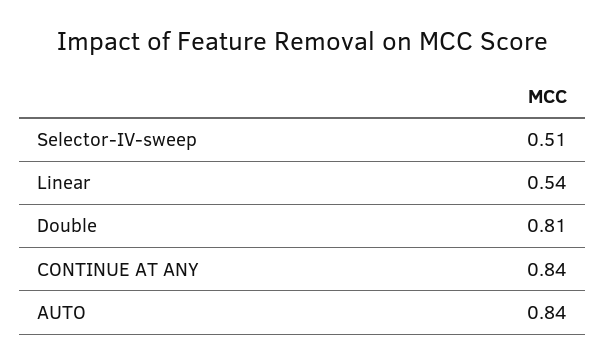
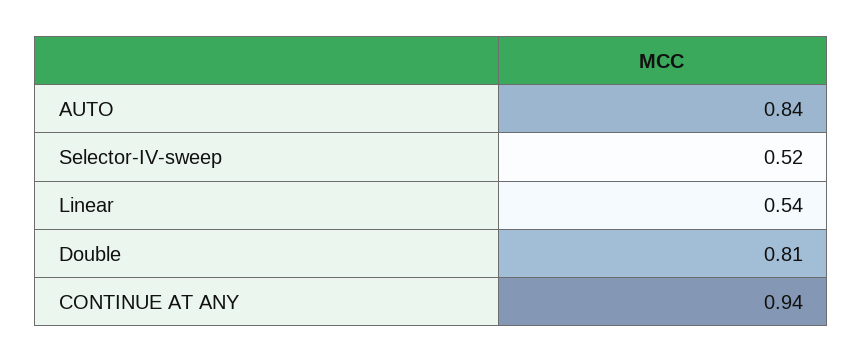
Selector-IV-sweep: 0.51 -> 0.52
CONTINUE AT ANY: 0.84 -> 0.94

